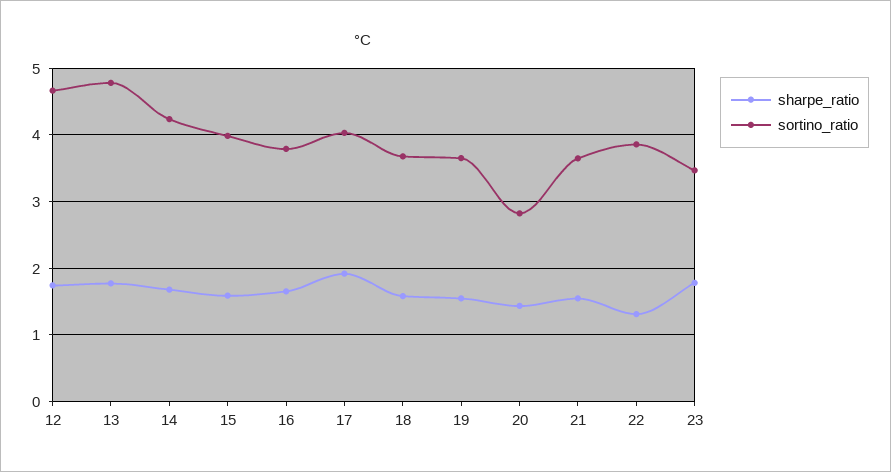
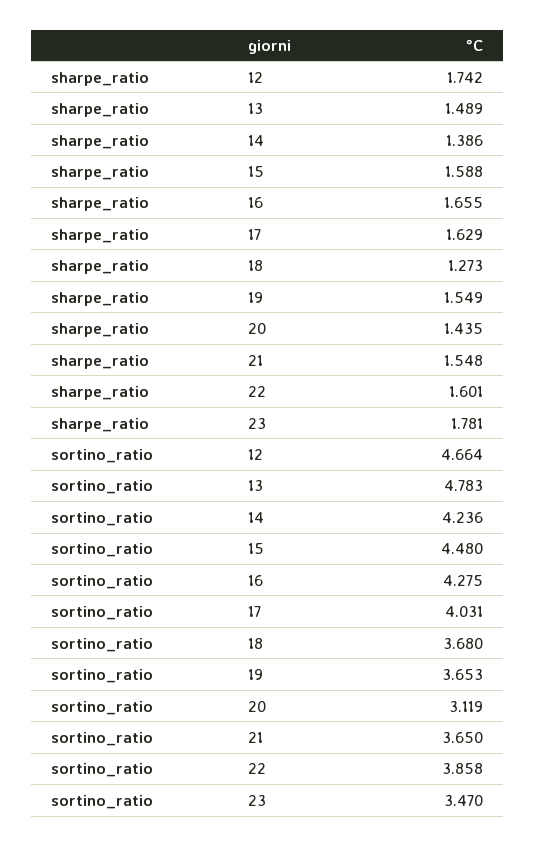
sharpe_ratio, 13: 1.8 -> 1.489
sharpe_ratio, 14: 1.7 -> 1.386
sortino_ratio, 15: 4 -> 4.48
sortino_ratio, 16: 3.8 -> 4.275
sharpe_ratio, 17: 1.9 -> 1.629
sharpe_ratio, 18: 1.6 -> 1.273
sortino_ratio, 20: 2.8 -> 3.119
sharpe_ratio, 22: 1.3 -> 1.601

